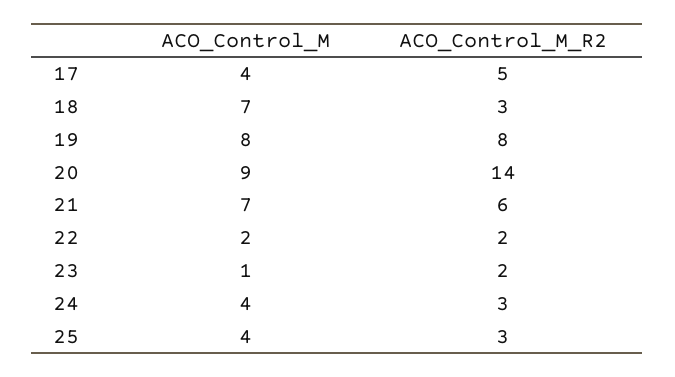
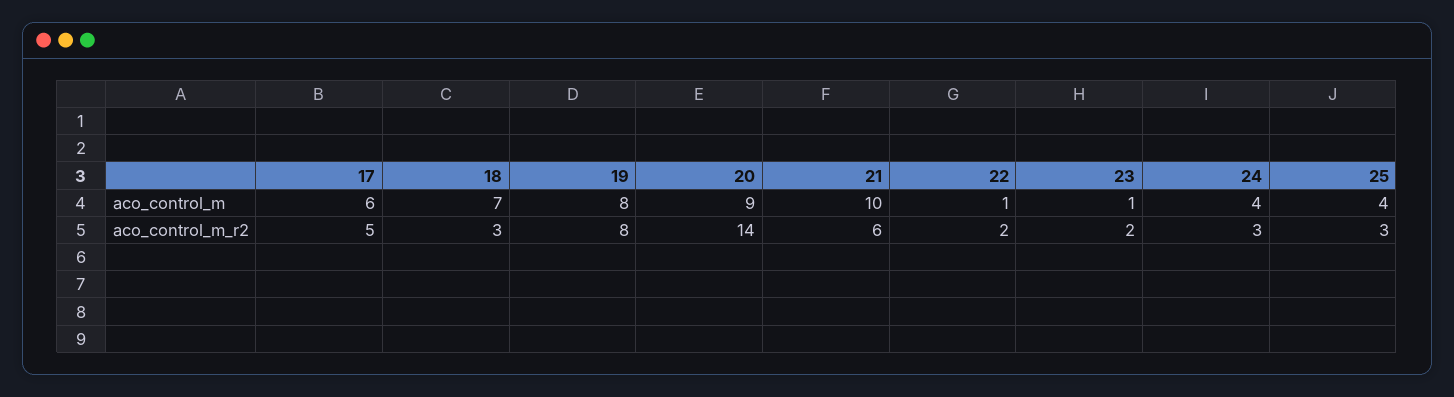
ACO_Control_M, 17: 4 -> 6
ACO_Control_M, 21: 7 -> 10
ACO_Control_M, 22: 2 -> 1

